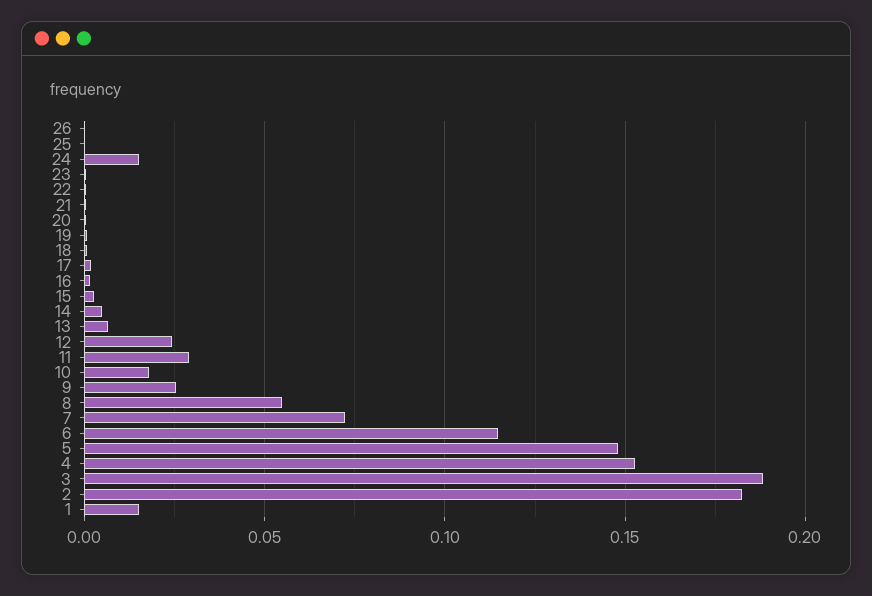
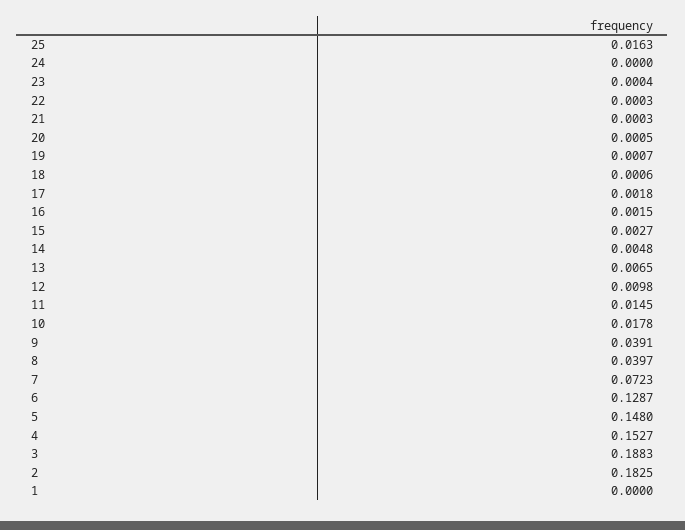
26: 0 -> none
25: 0 -> 0.0163
24: 0.015 -> 0
12: 0.025 -> 0.0098
11: 0.03 -> 0.0145
9: 0.025 -> 0.0391
8: 0.055 -> 0.0397
6: 0.115 -> 0.1287
1: 0.015 -> 0

